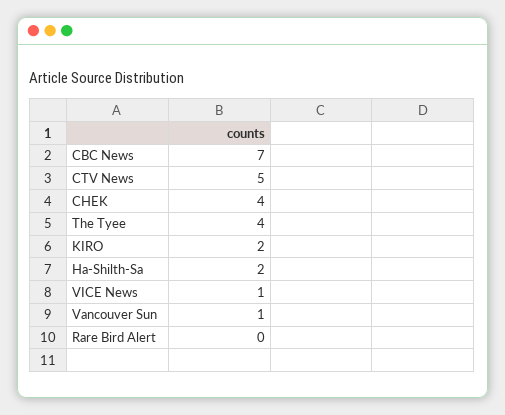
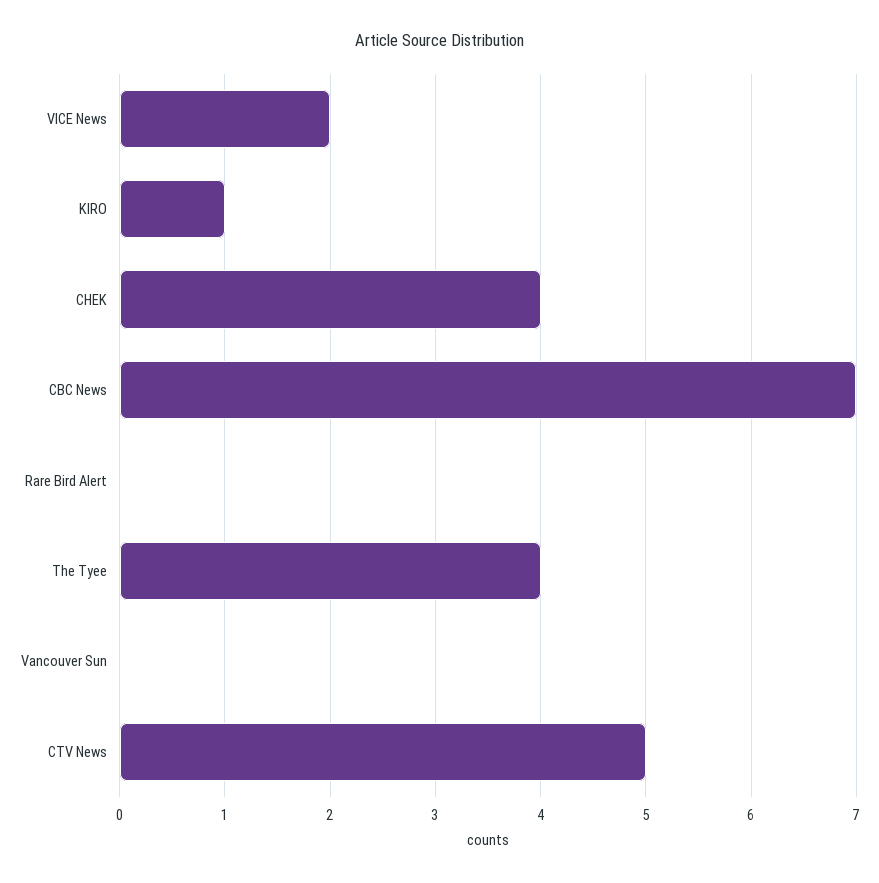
KIRO: 2 -> 1
Ha-Shilth-Sa: 2 -> none
VICE News: 1 -> 2
Vancouver Sun: 1 -> 0

